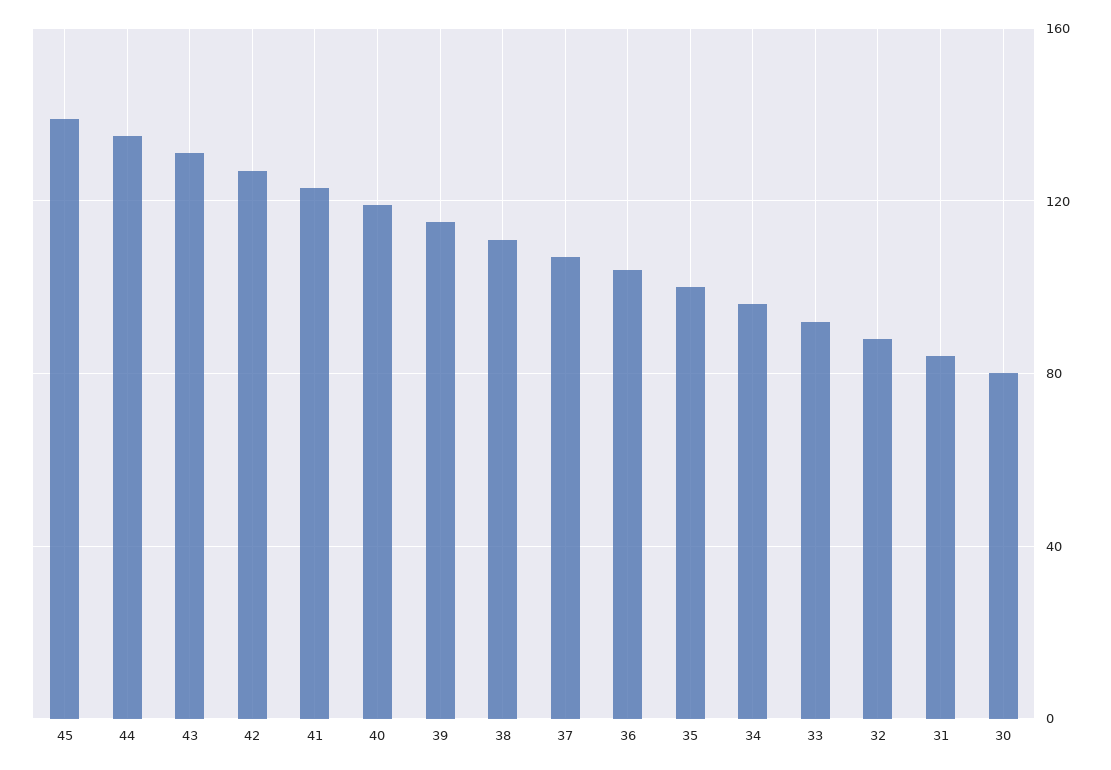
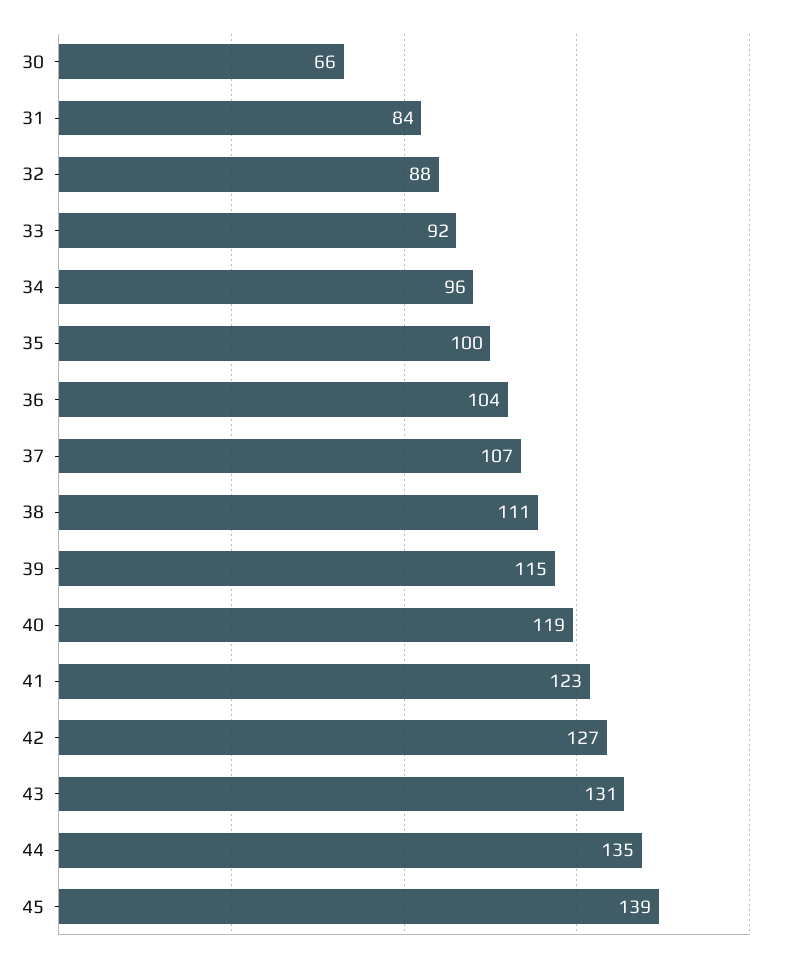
30: 80 -> 66

